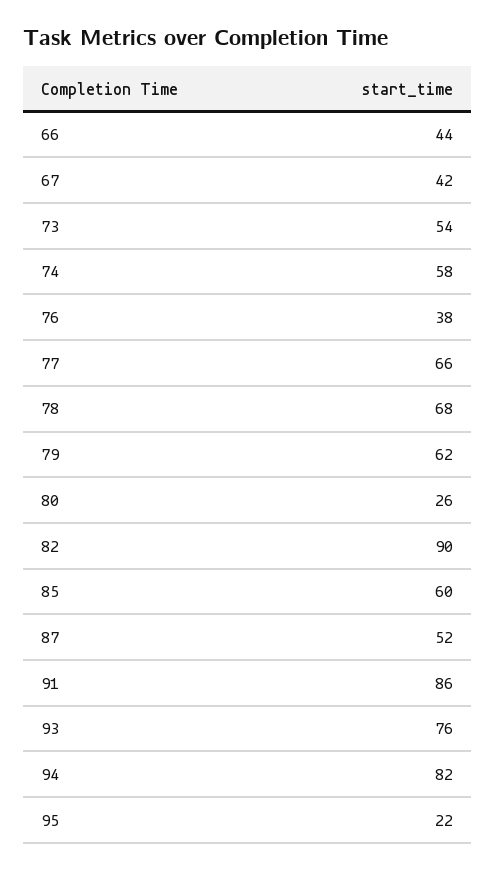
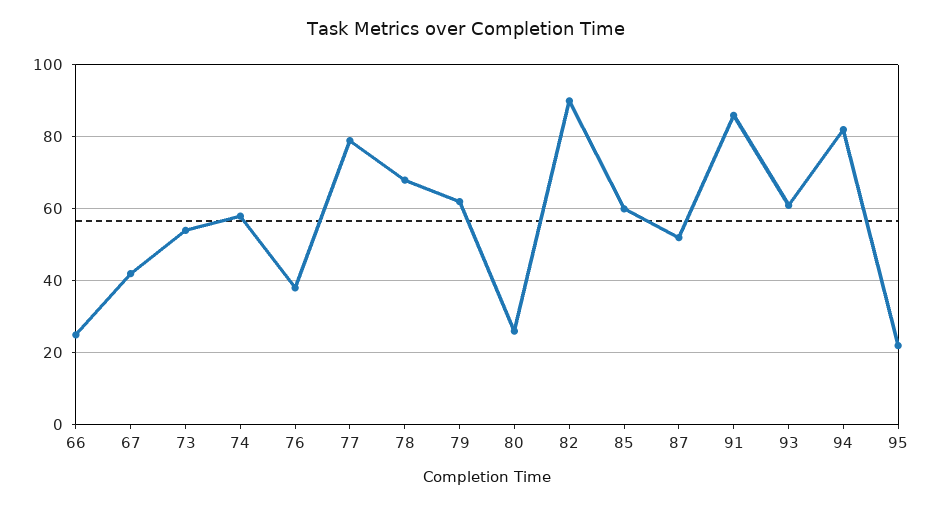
66: 44 -> 25
77: 66 -> 80
93: 76 -> 60

